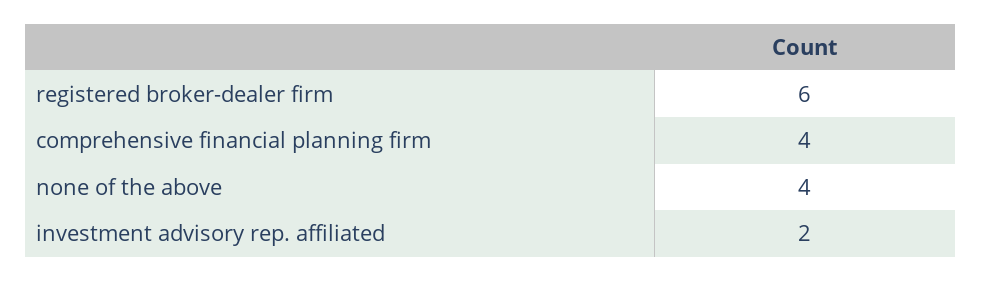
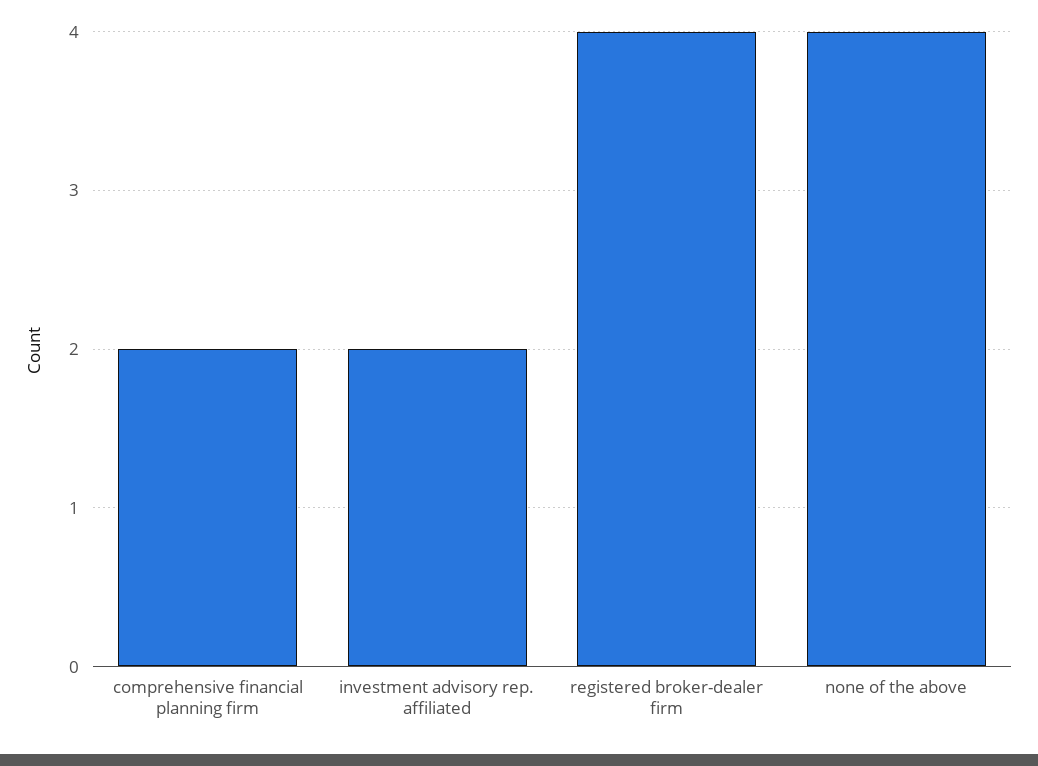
registered broker-dealer firm: 6 -> 4
comprehensive financial planning firm: 4 -> 2

